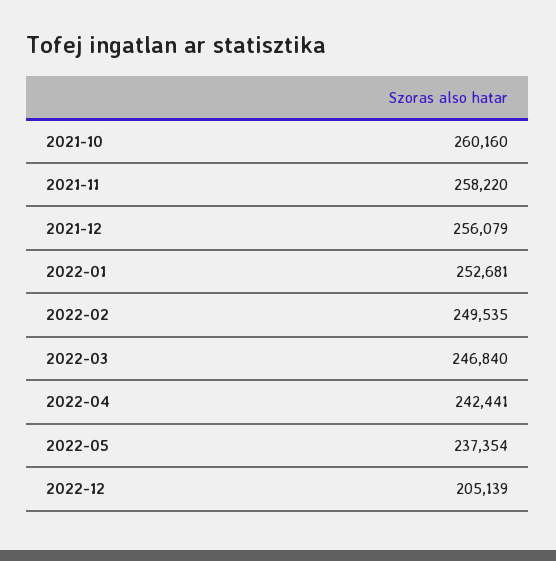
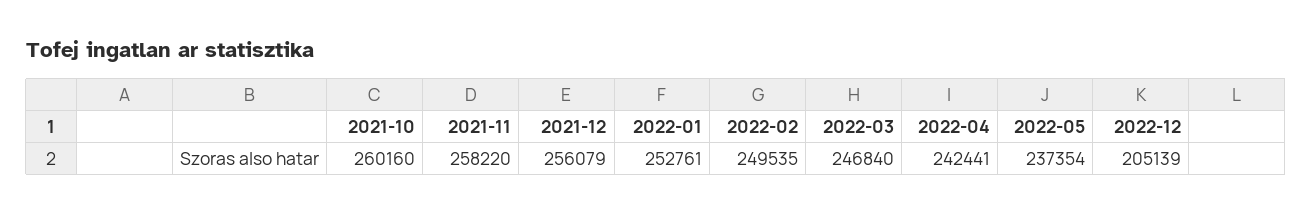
2022-01: 252681 -> 252761

